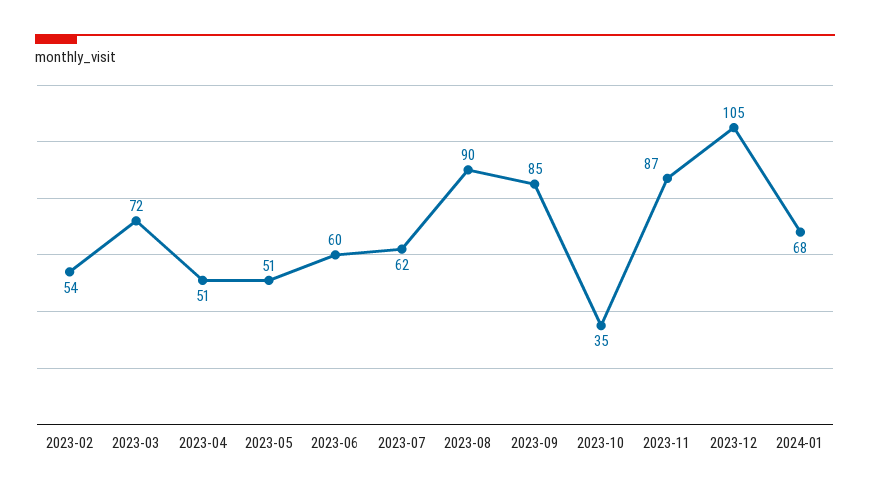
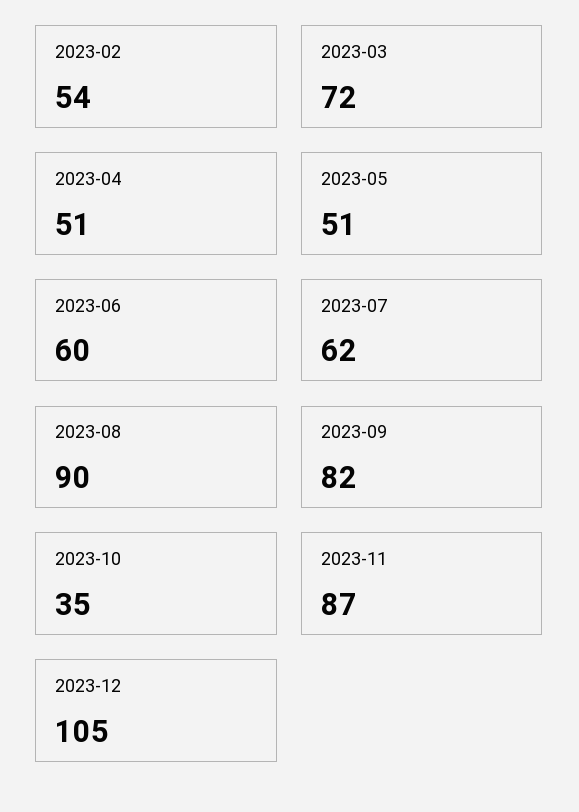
2023-09: 85 -> 82
2024-01: 68 -> none

